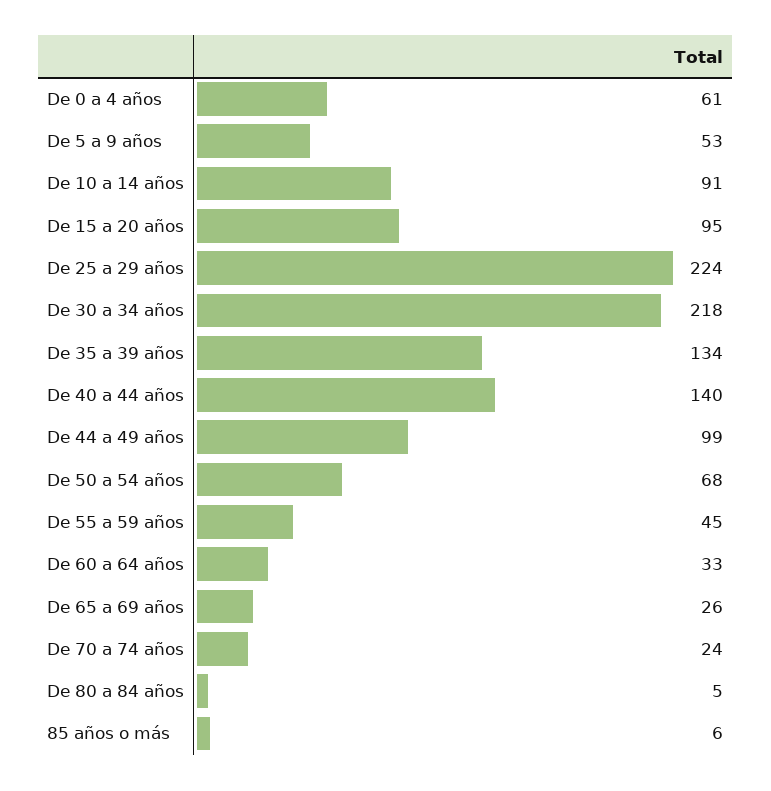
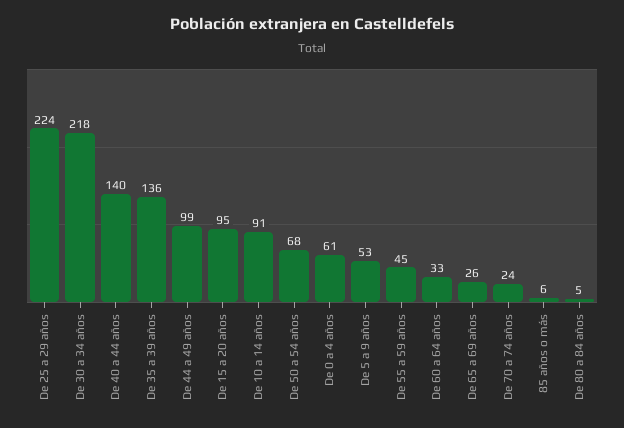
De 35 a 39 años: 134 -> 136

